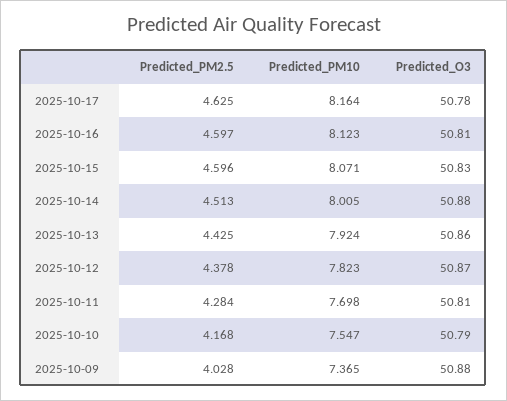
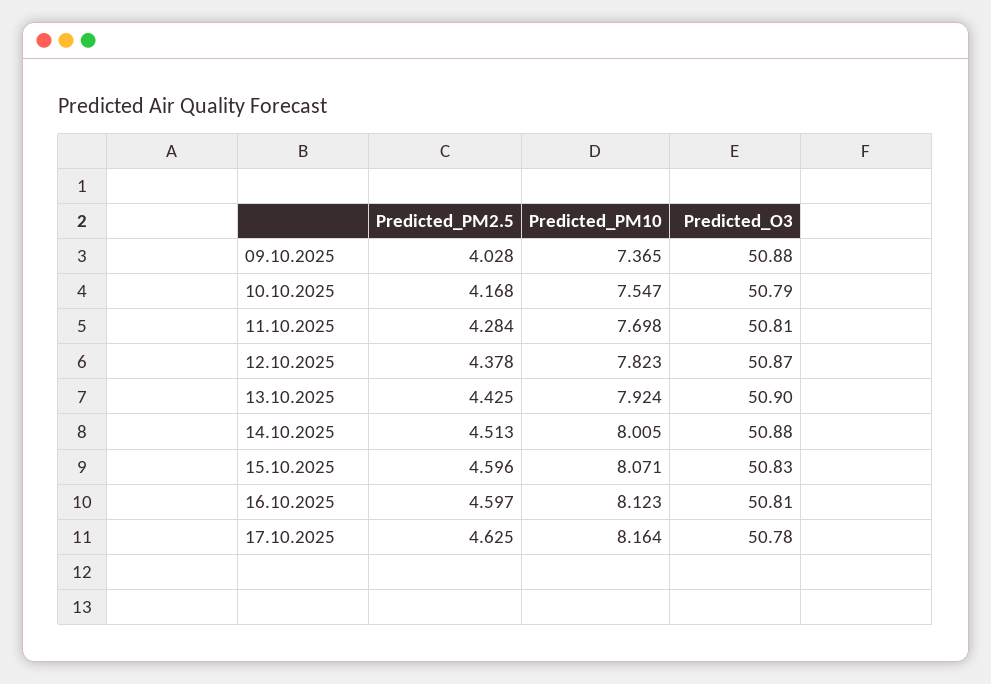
Predicted_O3, 2025-10-13: 50.86 -> 50.9

